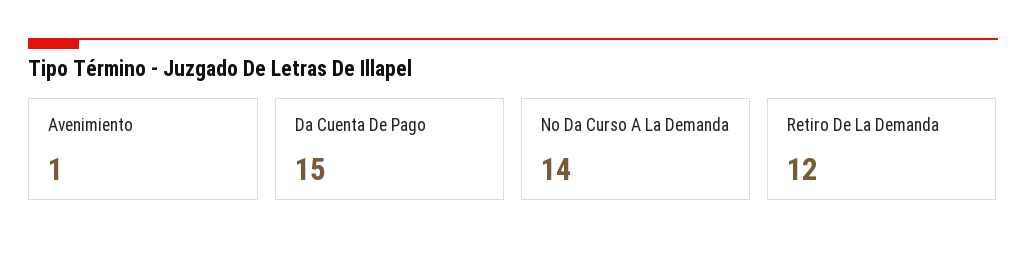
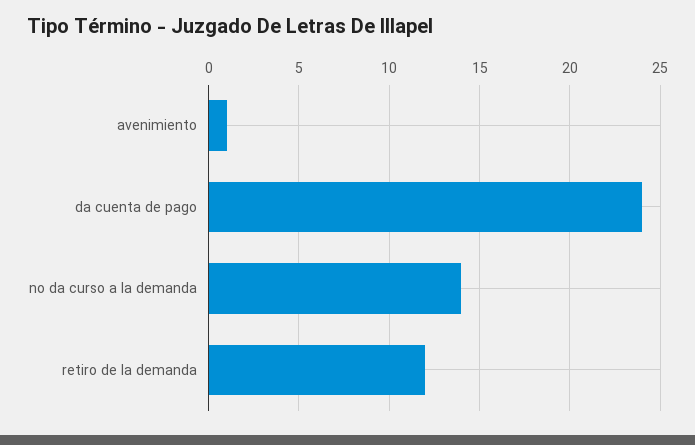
Da Cuenta De Pago: 15 -> 24

